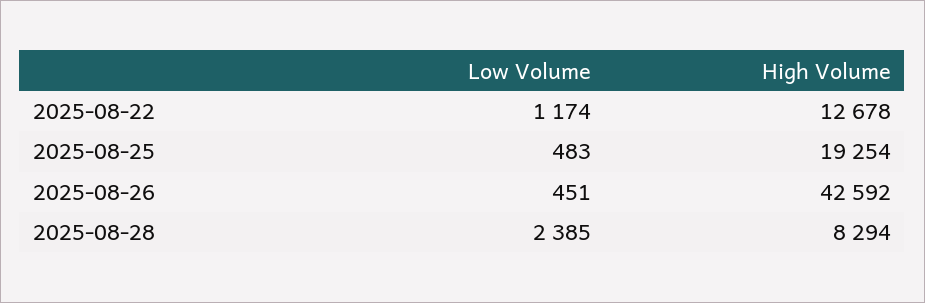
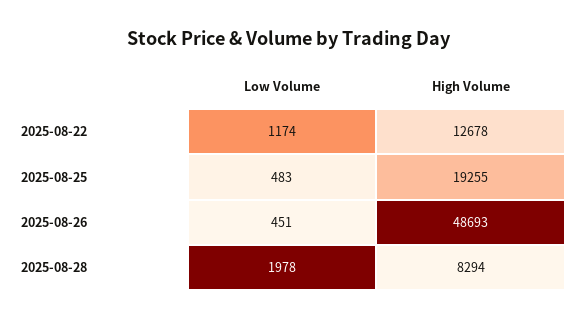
High Volume, 2025-08-25: 19254 -> 19255
High Volume, 2025-08-26: 42592 -> 48693
Low Volume, 2025-08-28: 2385 -> 1978

